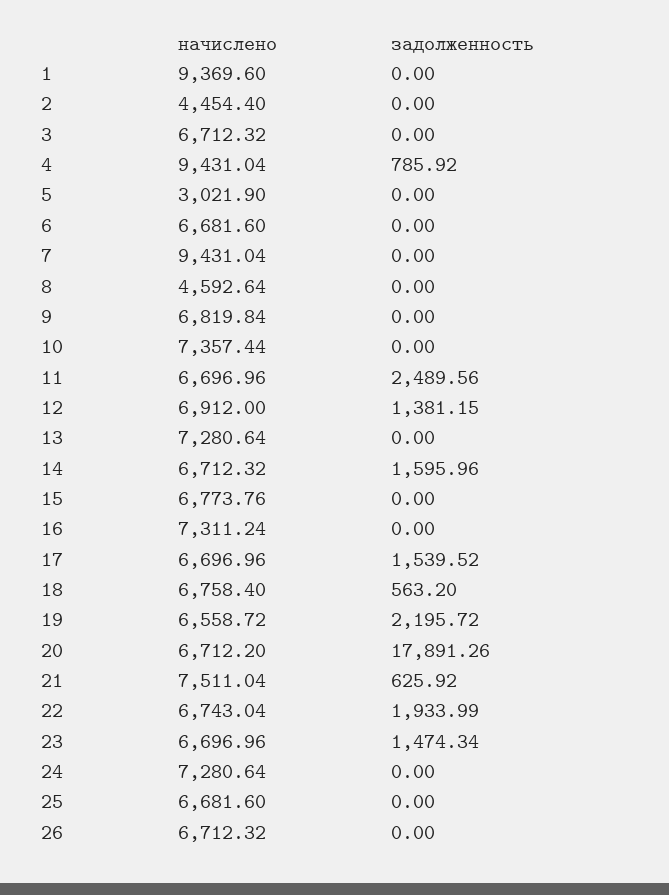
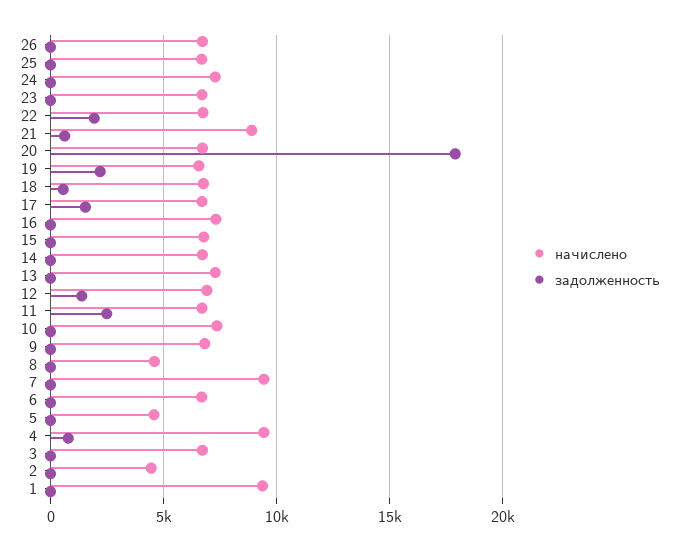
начислено, 5: 3021.9 -> 4500
задолженность, 14: 1595.96 -> 0
начислено, 21: 7511.04 -> 9000
задолженность, 23: 1474.34 -> 0

